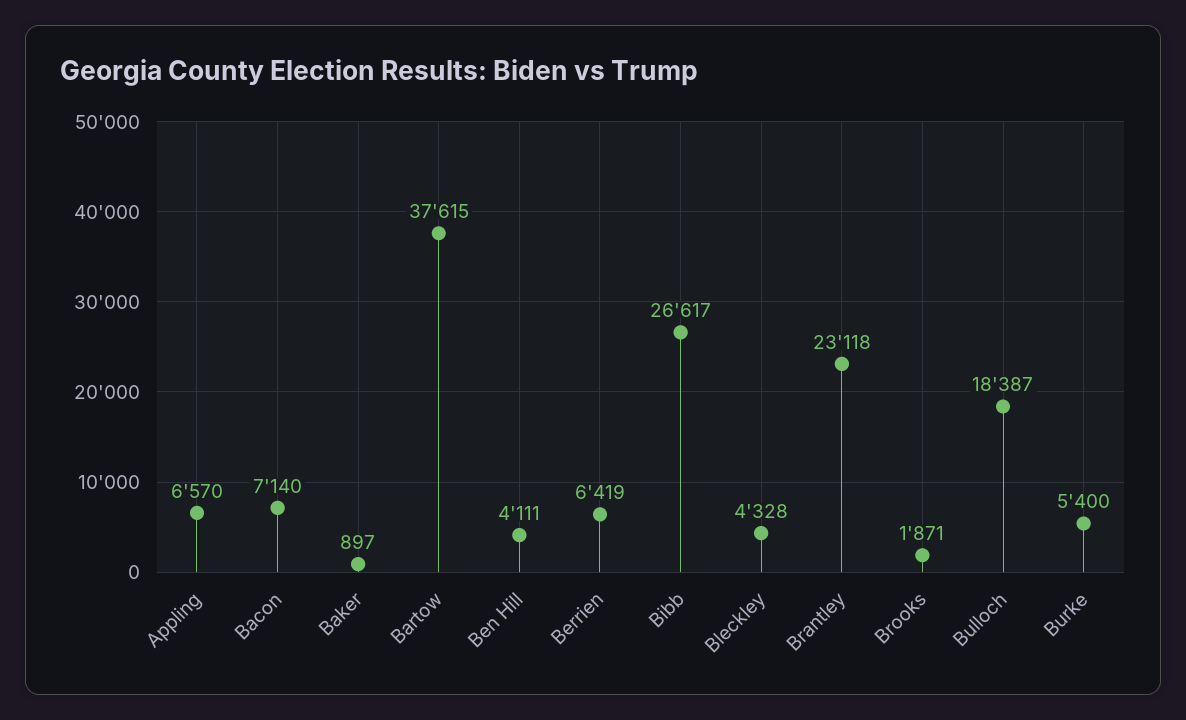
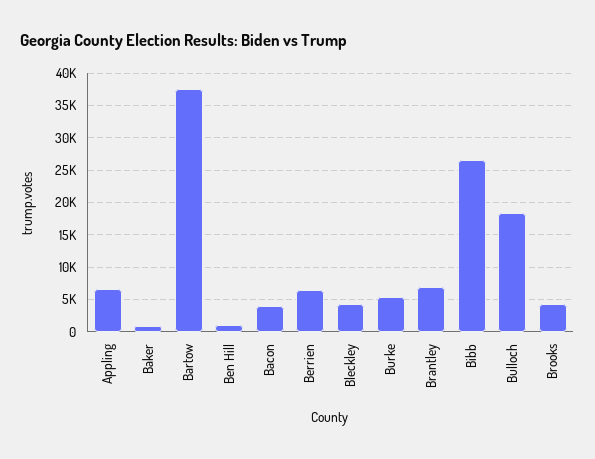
Bacon: 7140 -> 4000
Ben Hill: 4111 -> 1000
Brantley: 23118 -> 7000
Brooks: 1871 -> 4000

